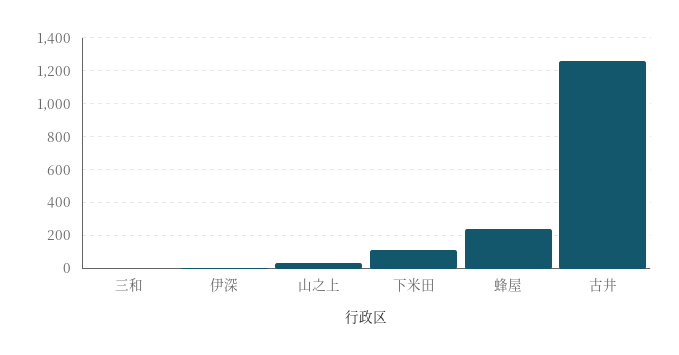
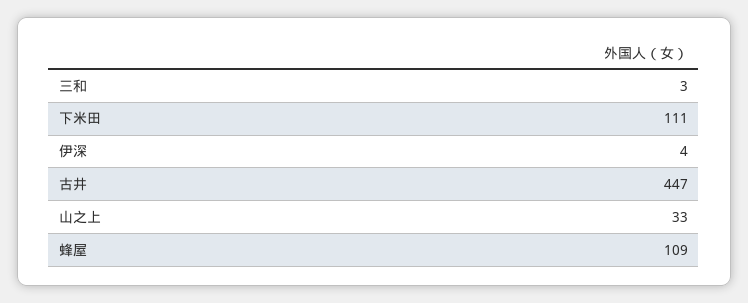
蜂屋: 250 -> 109
古井: 1250 -> 447

